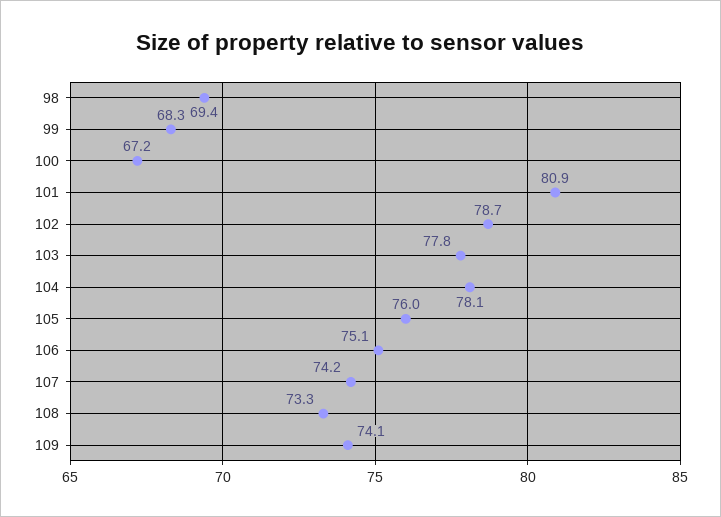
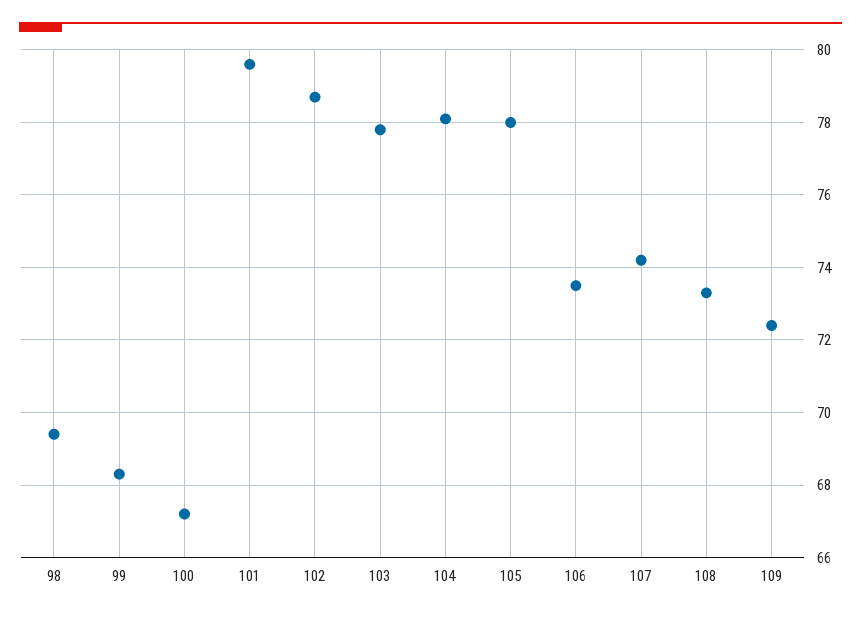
101: 80.9 -> 79.5
105: 76 -> 78
106: 75.1 -> 73.5
109: 74.1 -> 72.5

